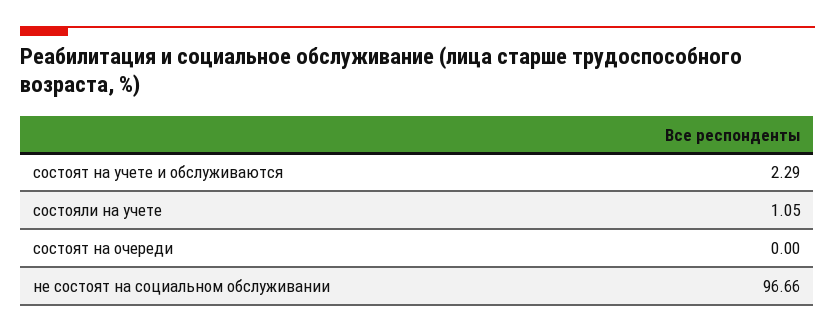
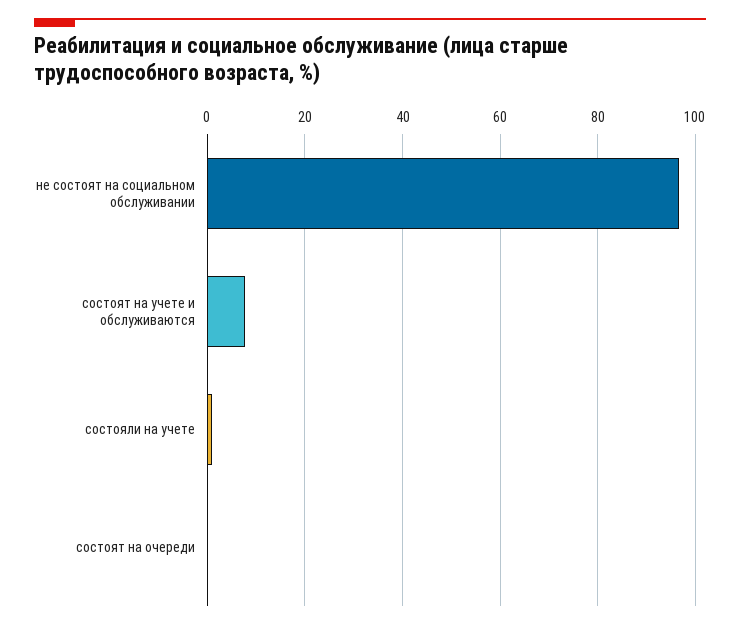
состоят на учете и обслуживаются: 2.29 -> 8

